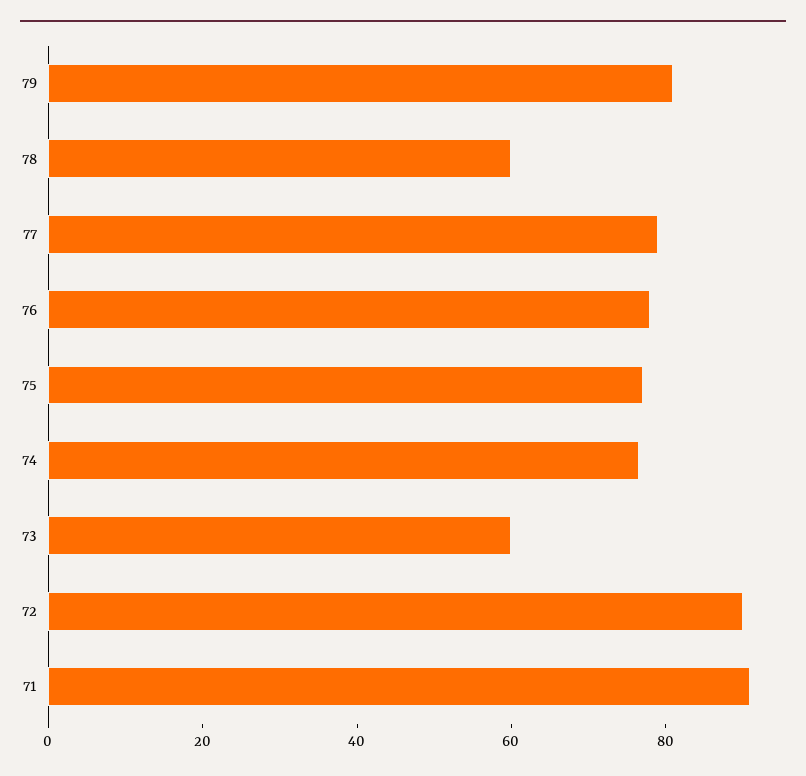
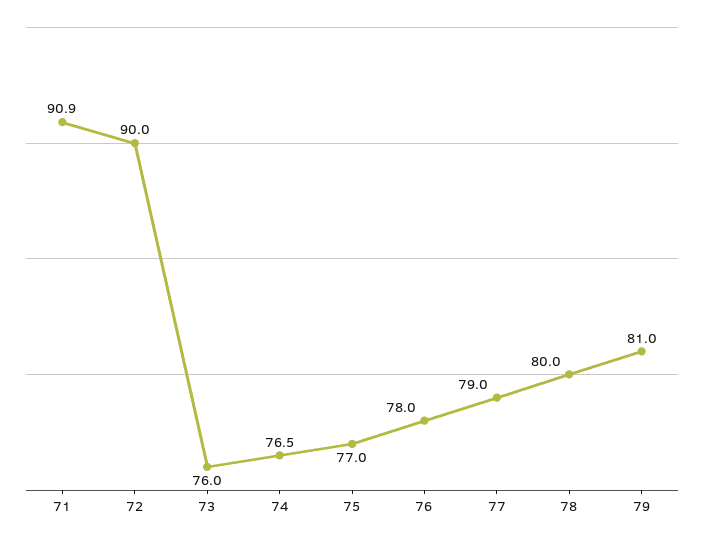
78: 60 -> 80
73: 60 -> 76

